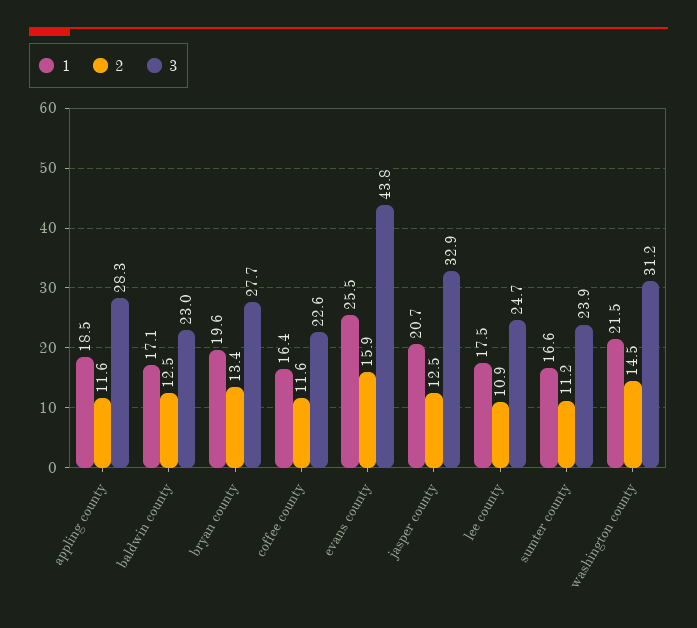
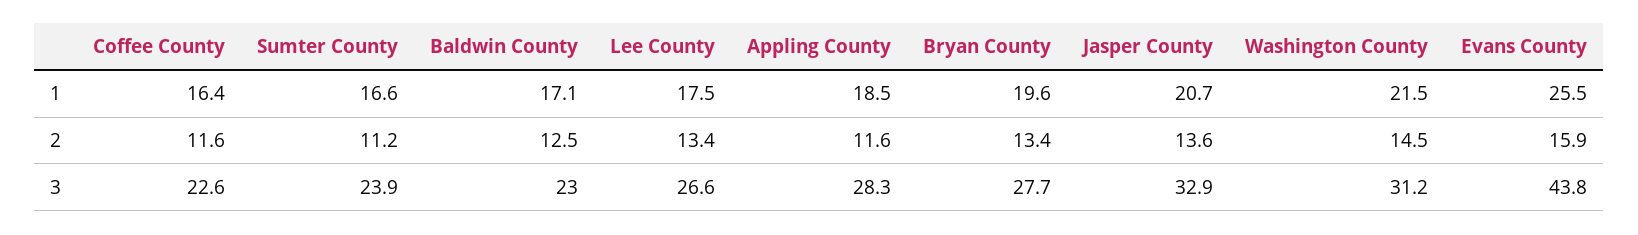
2, jasper county: 12.5 -> 13.6
2, lee county: 10.9 -> 13.4
3, lee county: 24.7 -> 26.6

